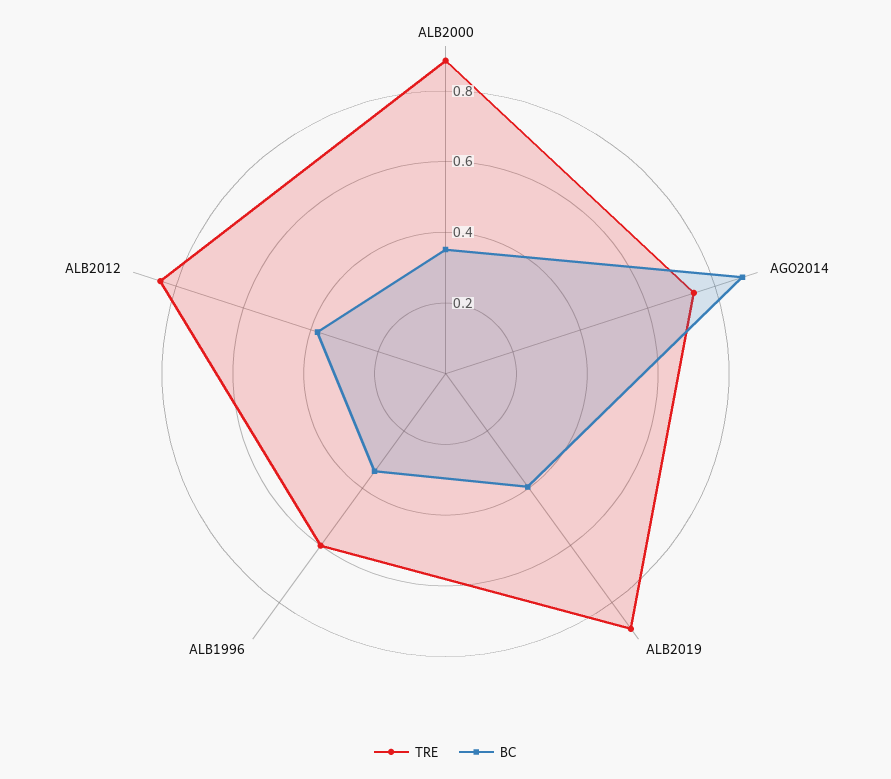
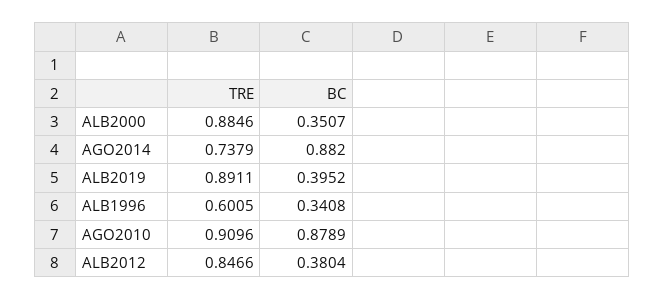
TRE, AGO2010: none -> 0.9096
BC, AGO2010: none -> 0.8789

